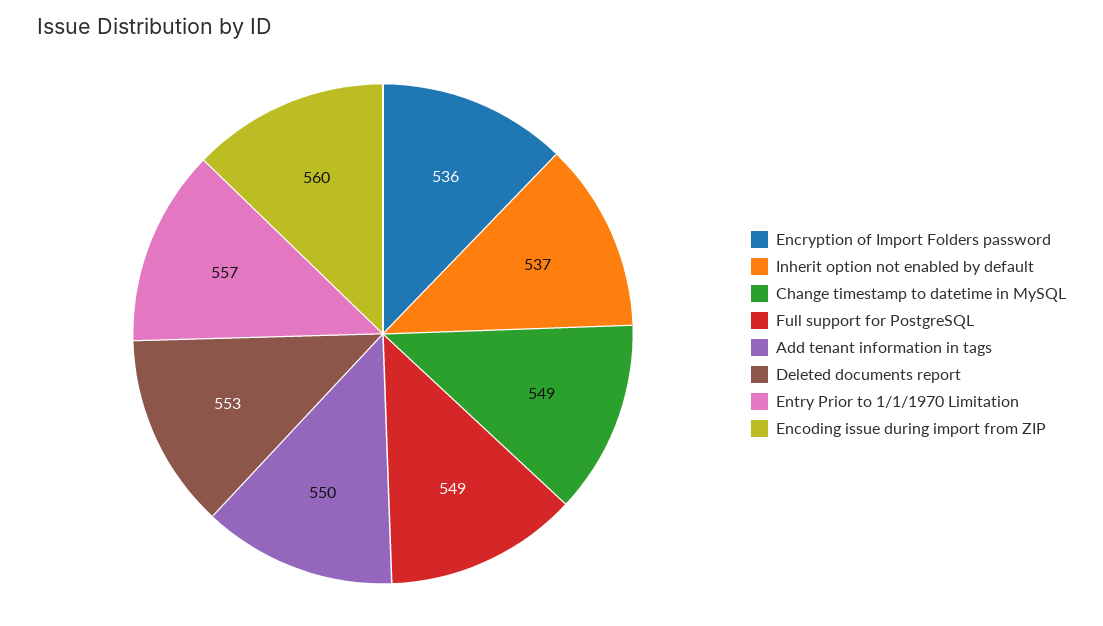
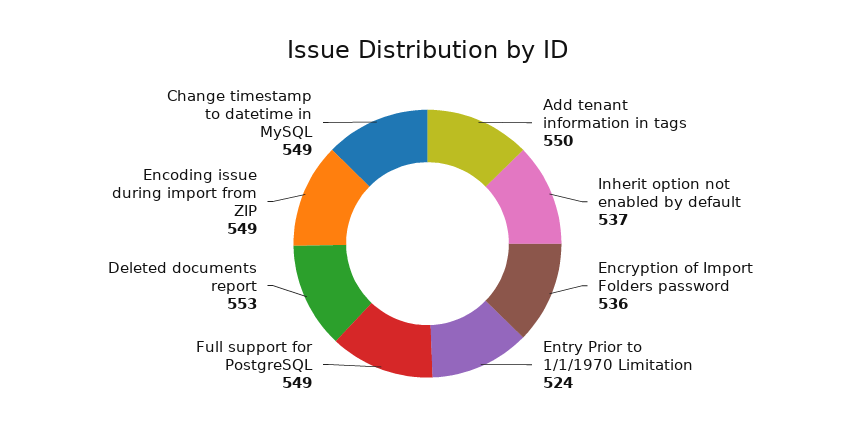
Entry Prior to 1/1/1970 Limitation: 557 -> 524
Encoding issue during import from ZIP: 560 -> 549

